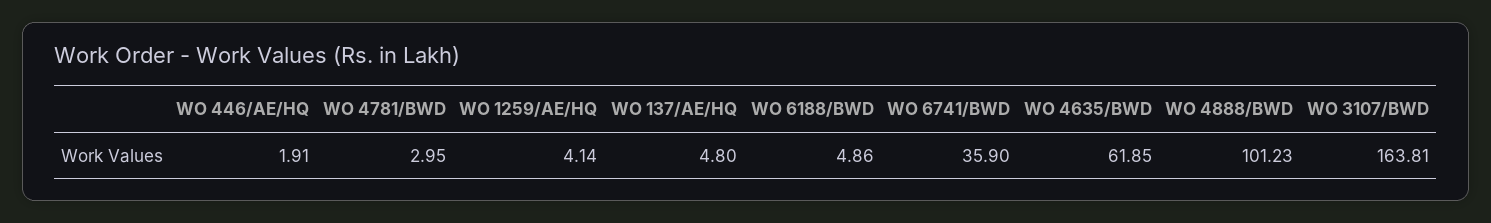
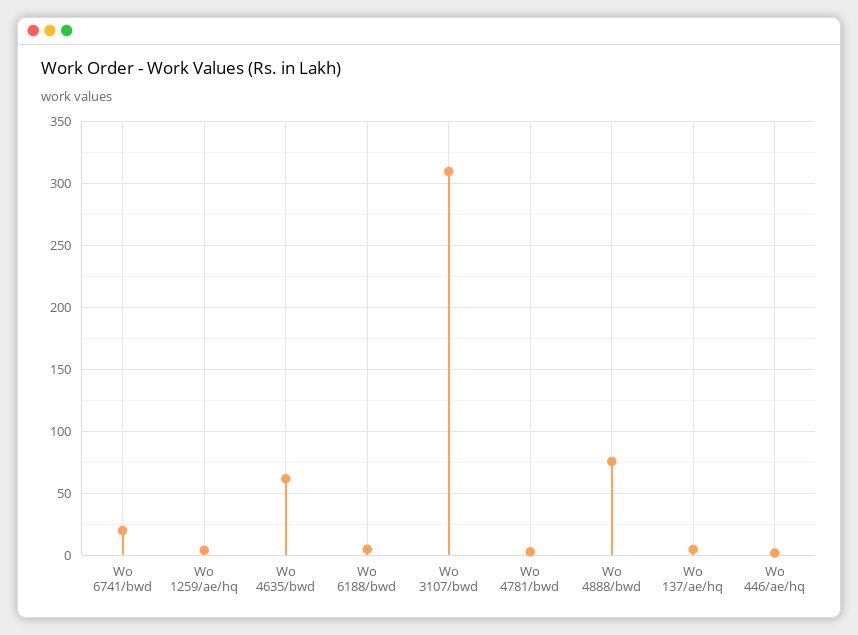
WO 6741/BWD: 35.9 -> 20
WO 4888/BWD: 101.23 -> 75
WO 3107/BWD: 163.81 -> 310

